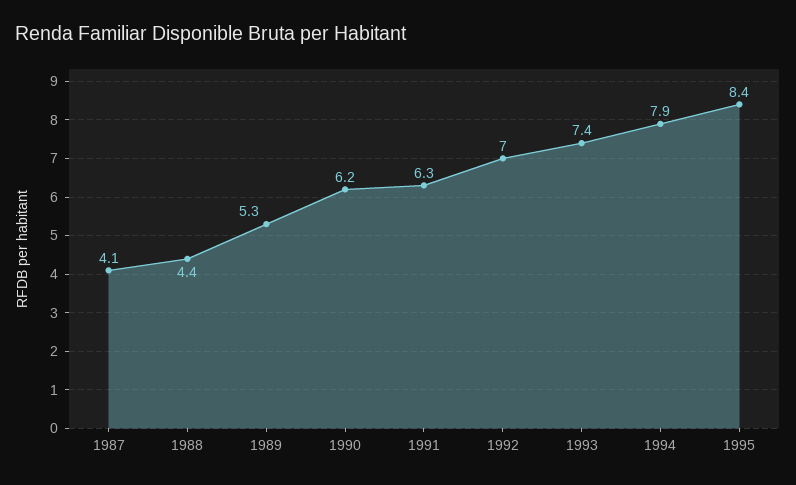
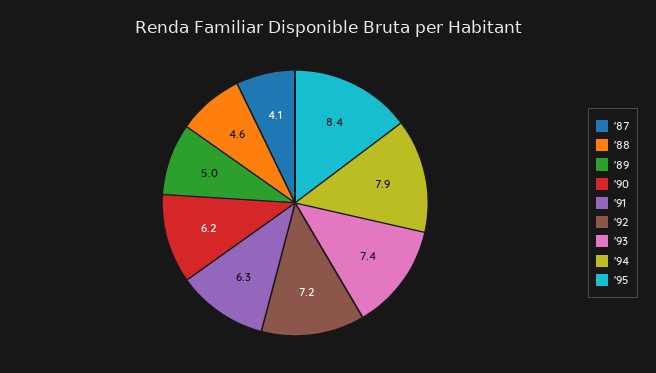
1988: 4.4 -> 4.6
1989: 5.3 -> 5
1992: 7 -> 7.2

